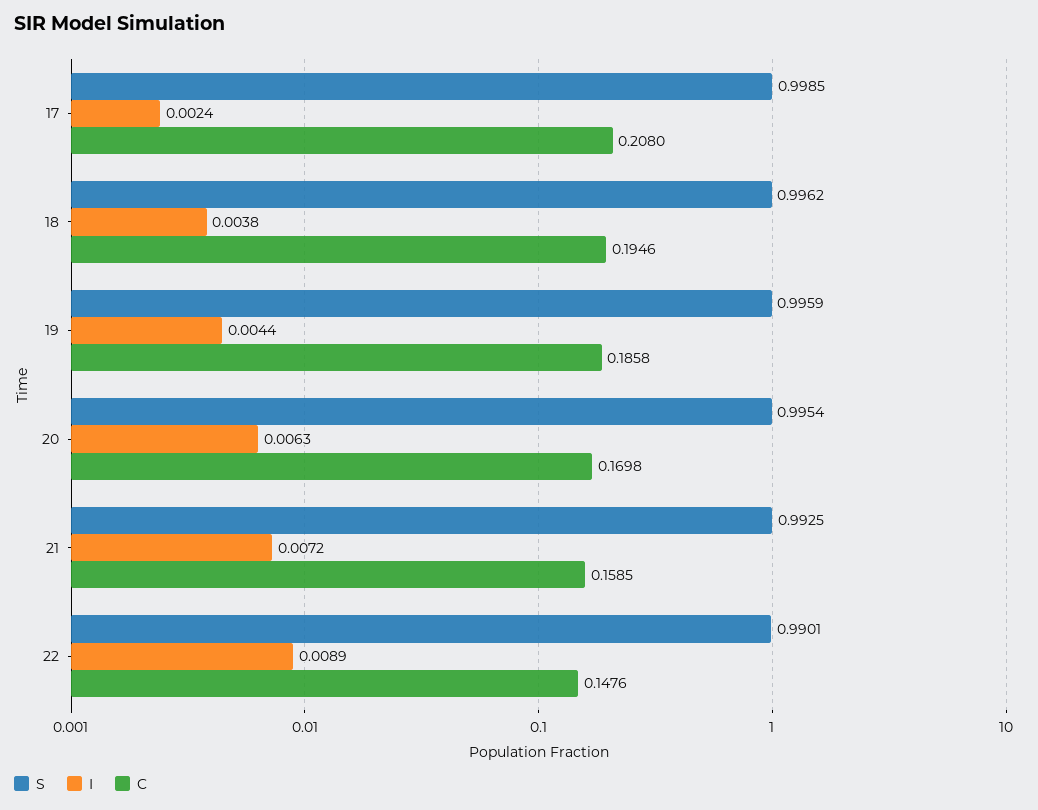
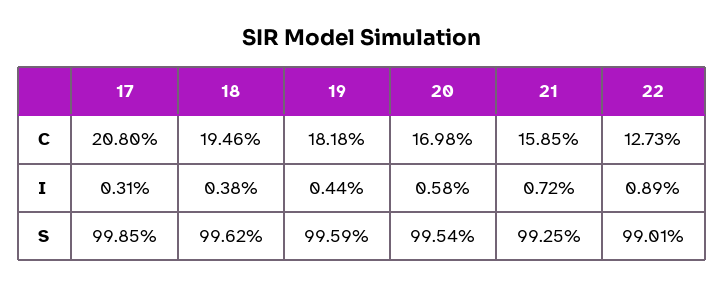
I, 17: 0.0024 -> 0.0031
C, 19: 0.1858 -> 0.1818
I, 20: 0.0063 -> 0.0058
C, 22: 0.1476 -> 0.1273

